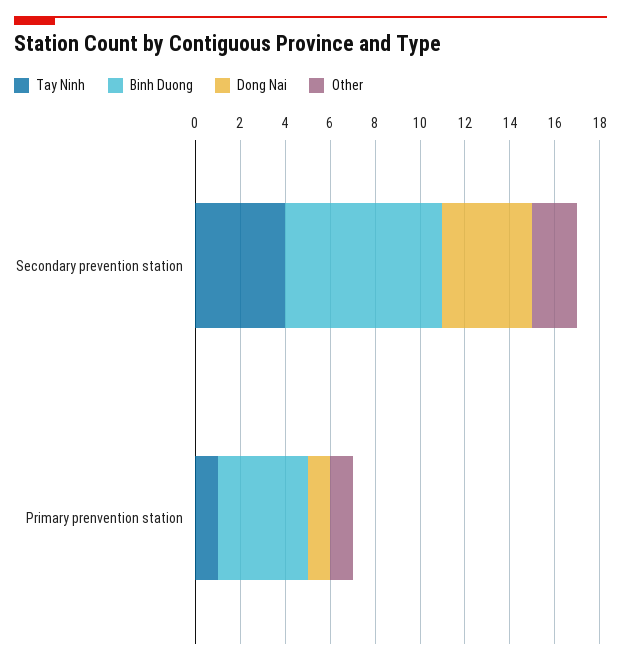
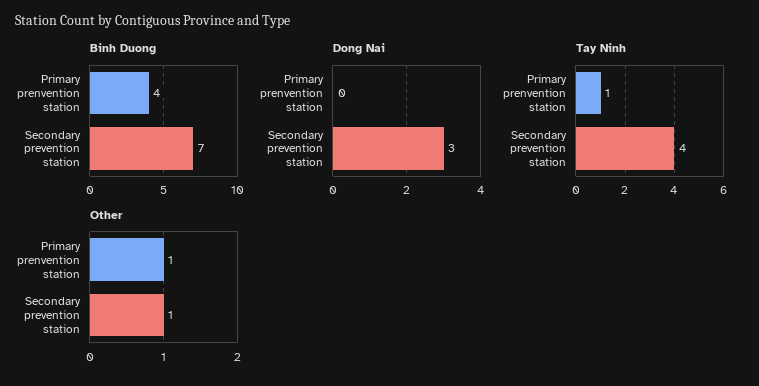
Dong Nai, Secondary prevention station: 4 -> 3
Other, Secondary prevention station: 2 -> 1
Dong Nai, Primary prenvention station: 1 -> 0

